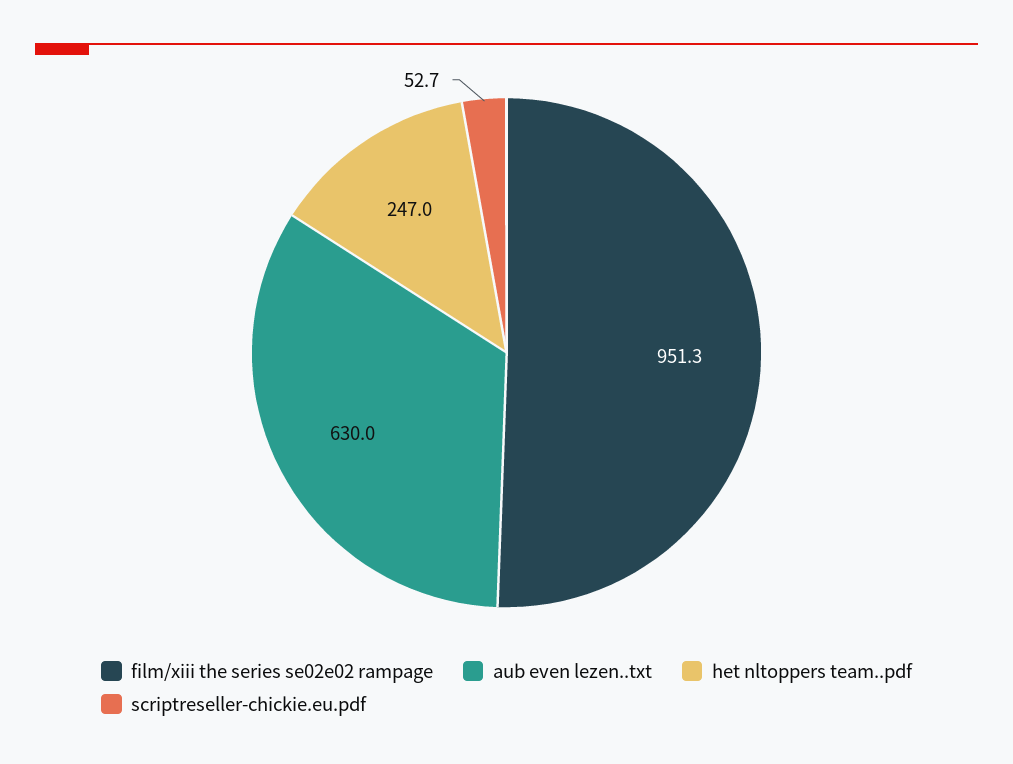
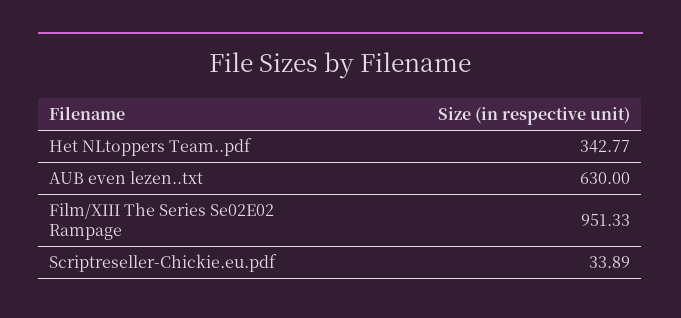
het nltoppers team..pdf: 247 -> 342.77
scriptreseller-chickie.eu.pdf: 52.7 -> 33.89

